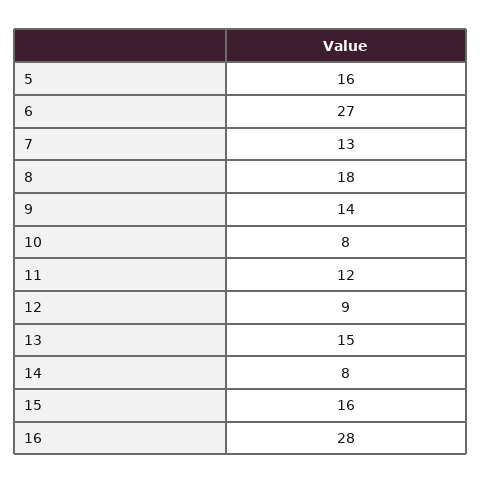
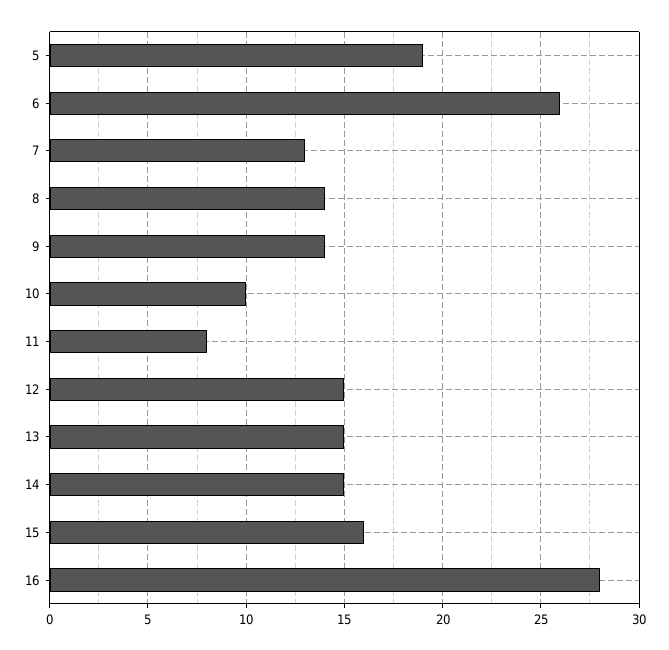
5: 16 -> 19
6: 27 -> 26
8: 18 -> 14
10: 8 -> 10
11: 12 -> 8
12: 9 -> 15
14: 8 -> 15

